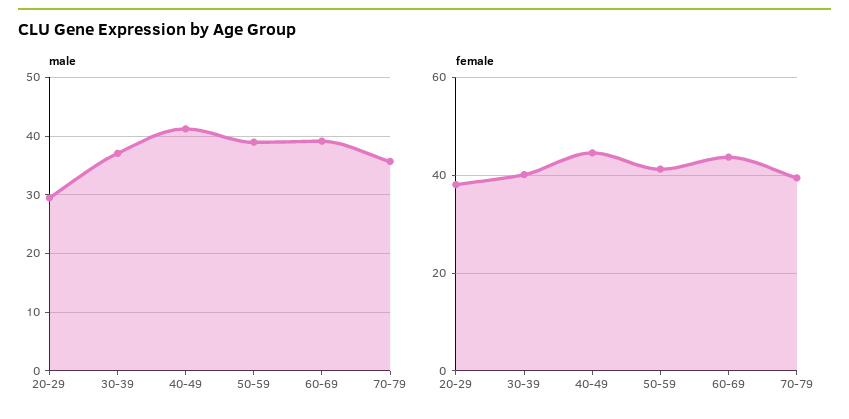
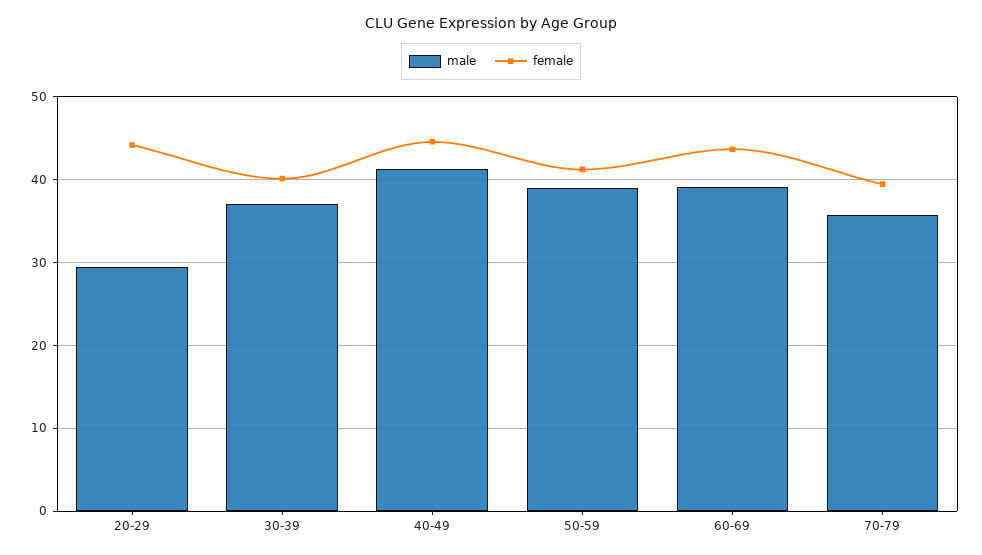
female, 20-29: 38 -> 44

